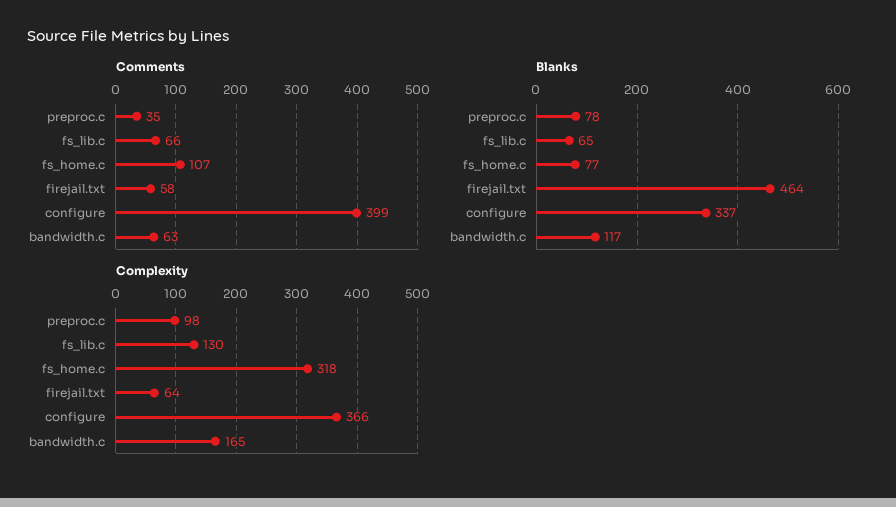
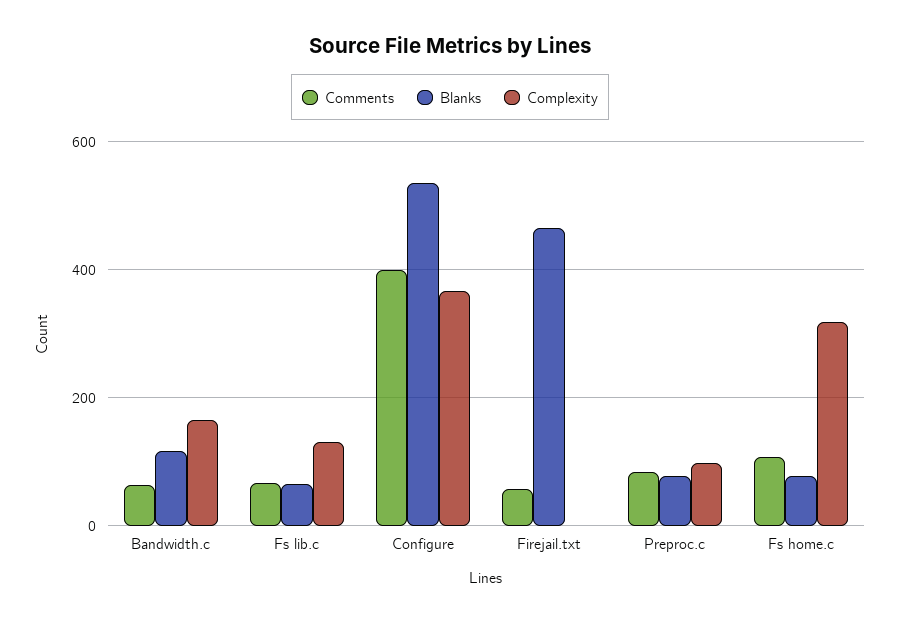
Comments, preproc.c: 35 -> 80
Blanks, configure: 337 -> 540
Complexity, firejail.txt: 64 -> 0

